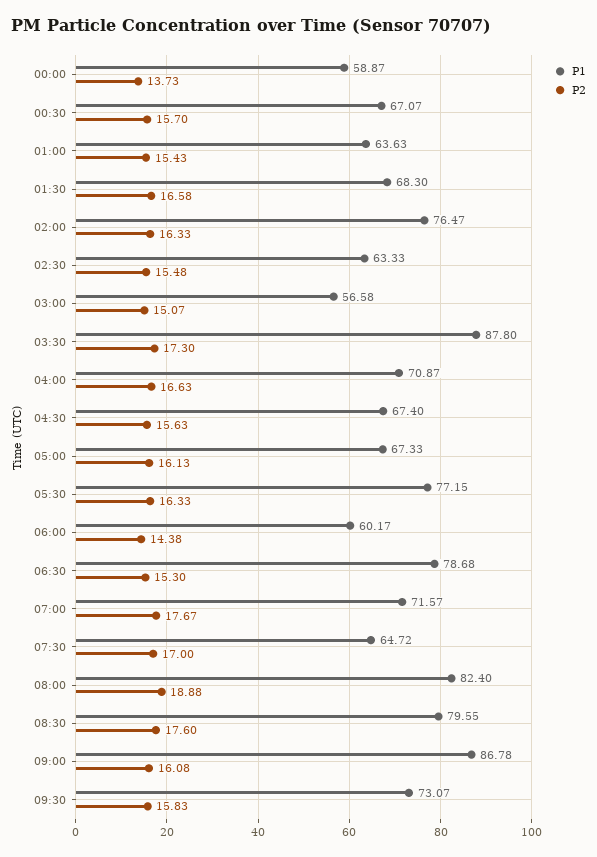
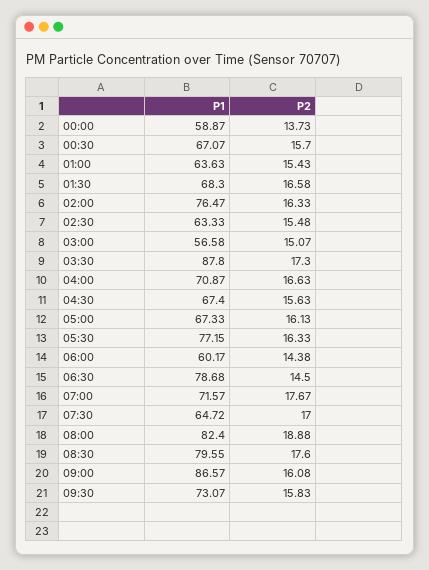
P2, 06:30: 15.3 -> 14.5
P1, 09:00: 86.78 -> 86.57

